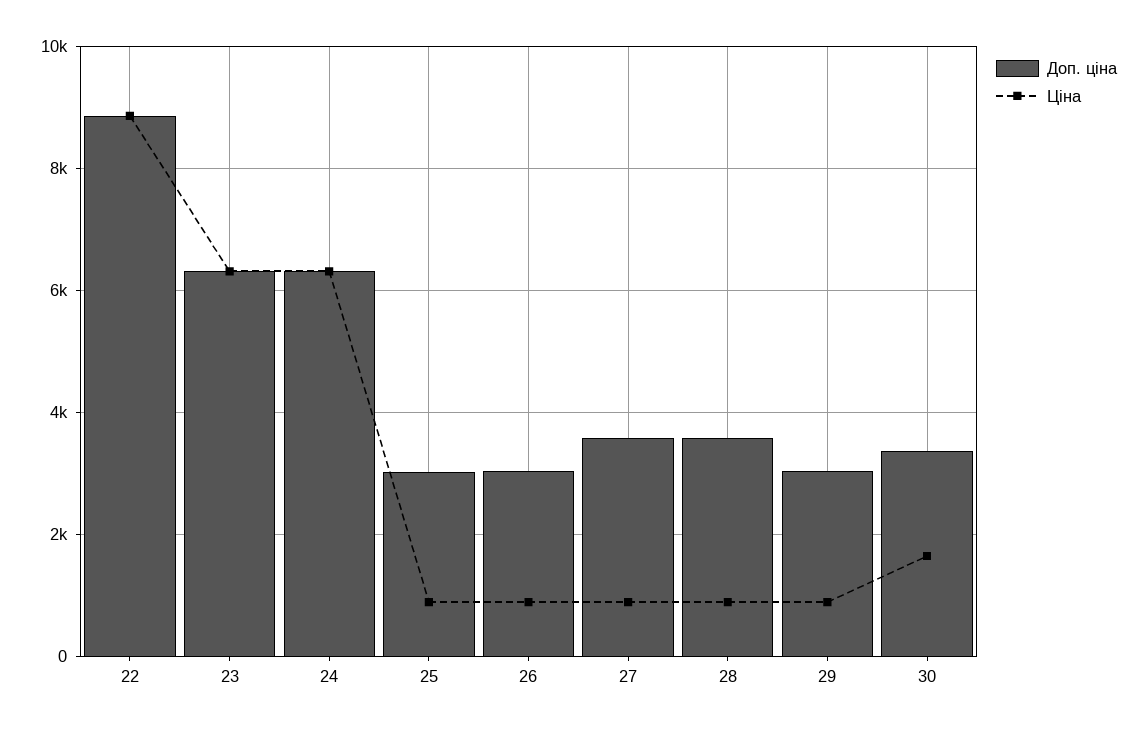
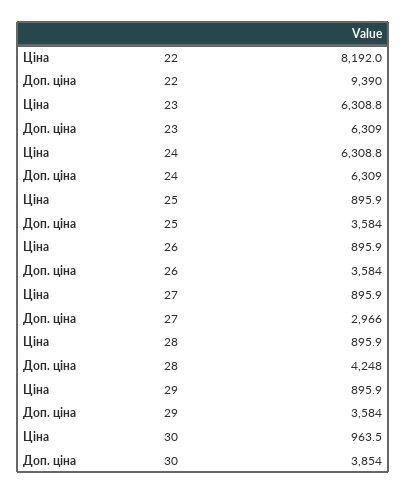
Доп. ціна, 22: 8800 -> 9390
Ціна, 22: 8800 -> 8192
Доп. ціна, 25: 3000 -> 3584
Доп. ціна, 26: 3000 -> 3584
Доп. ціна, 27: 3600 -> 2966
Доп. ціна, 28: 3600 -> 4248
Доп. ціна, 29: 3000 -> 3584
Доп. ціна, 30: 3400 -> 3854
Ціна, 30: 1600 -> 963.5

